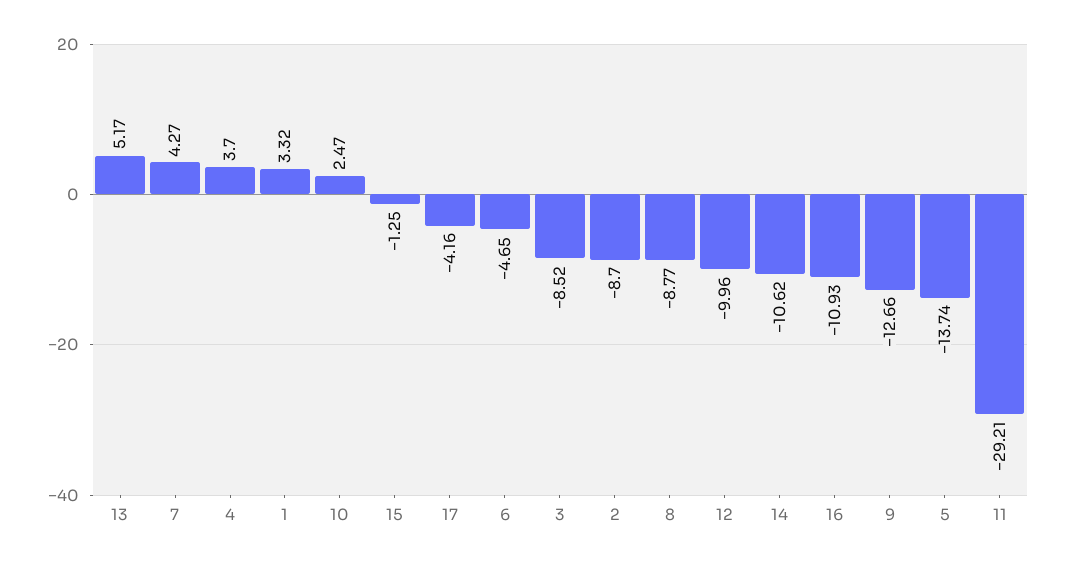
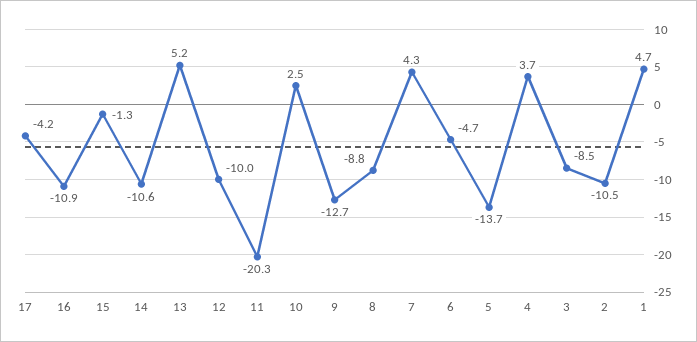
1: 3.32 -> 4.7
2: -8.7 -> -10.5
11: -29.21 -> -20.3

